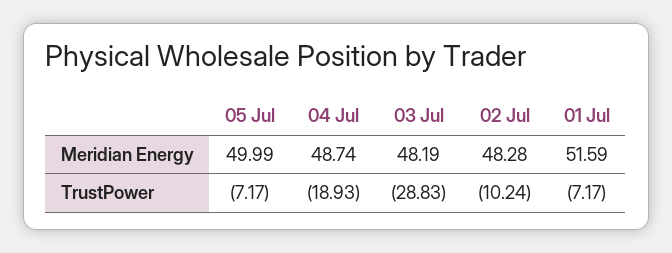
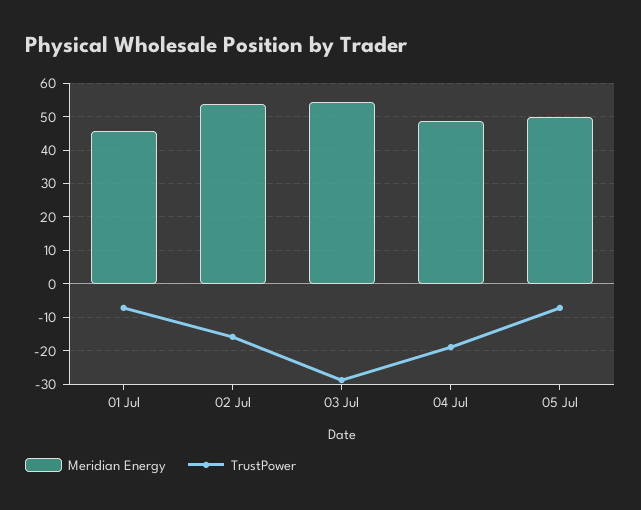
Meridian Energy, 03 Jul: 48.19 -> 54
Meridian Energy, 02 Jul: 48.28 -> 54
Meridian Energy, 01 Jul: 51.59 -> 46
TrustPower, 02 Jul: -10.24 -> -16

